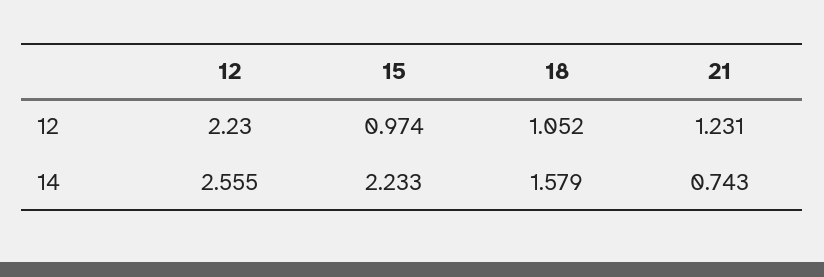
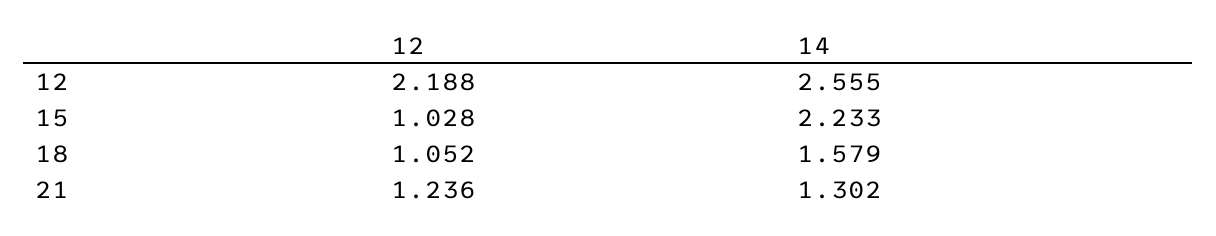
12, 12: 2.23 -> 2.188
15, 12: 0.974 -> 1.028
21, 12: 1.231 -> 1.236
21, 14: 0.743 -> 1.302

